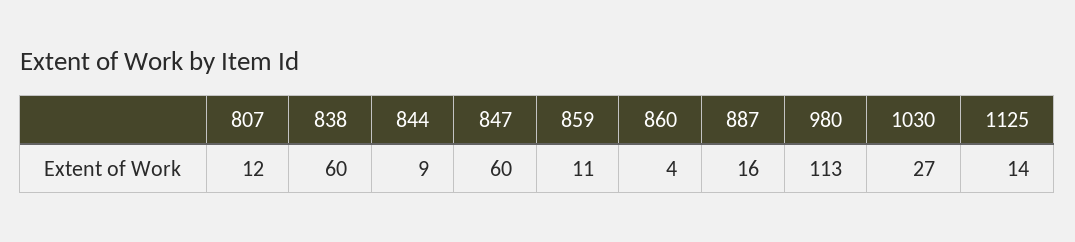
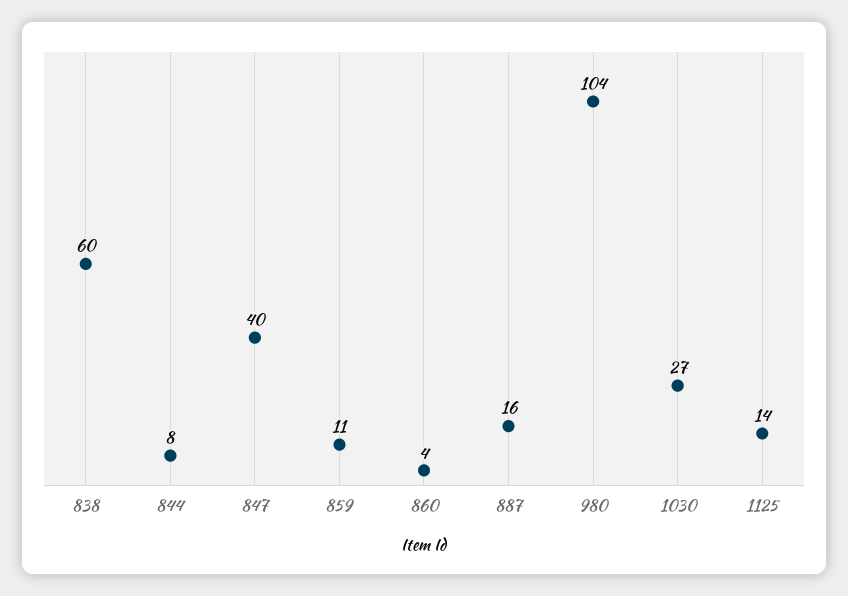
807: 12 -> none
844: 9 -> 8
847: 60 -> 40
980: 113 -> 104

